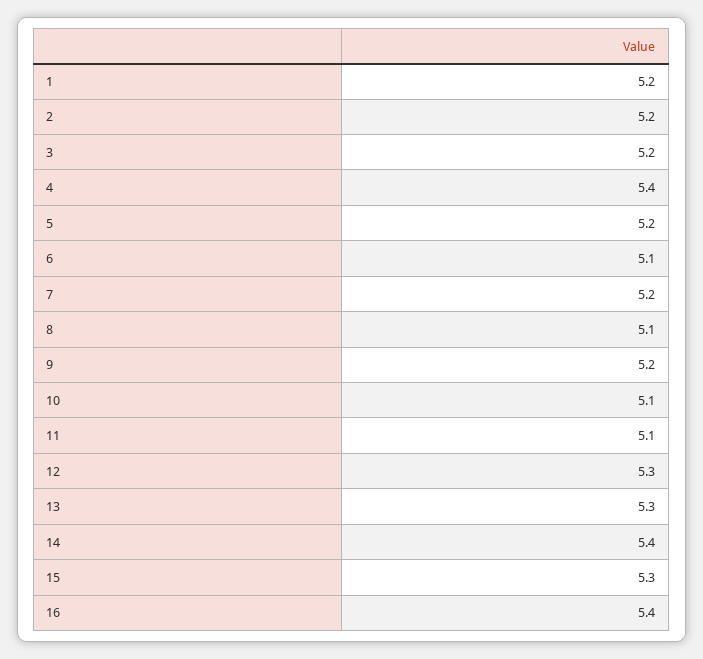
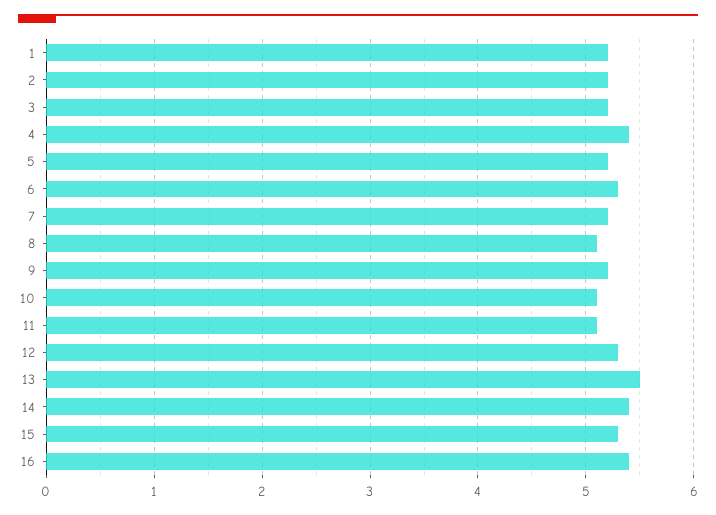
6: 5.1 -> 5.3
13: 5.3 -> 5.5

